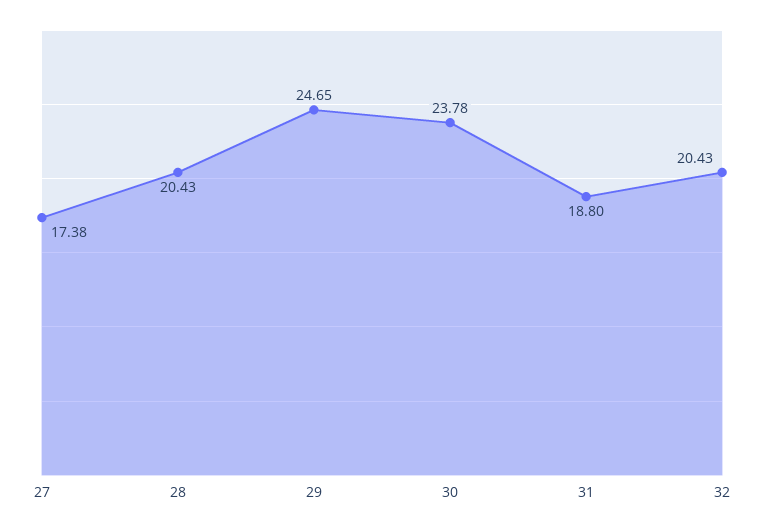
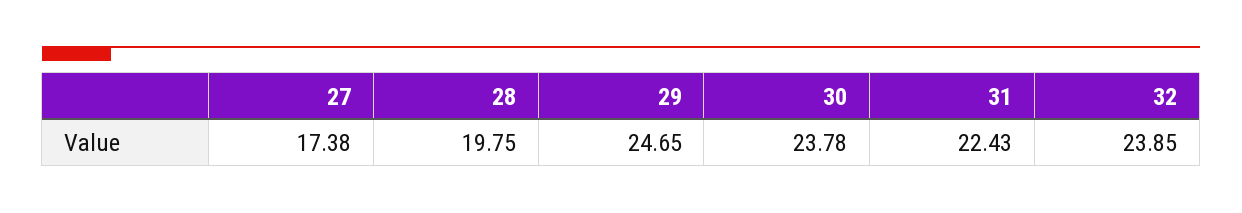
28: 20.43 -> 19.75
31: 18.8 -> 22.43
32: 20.43 -> 23.85

